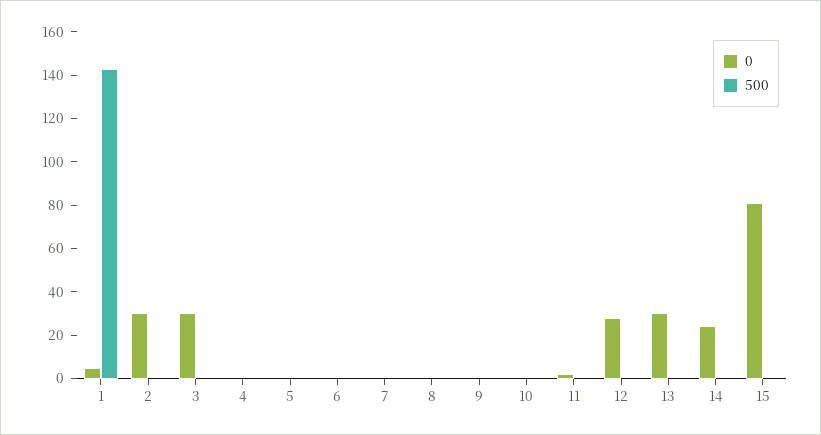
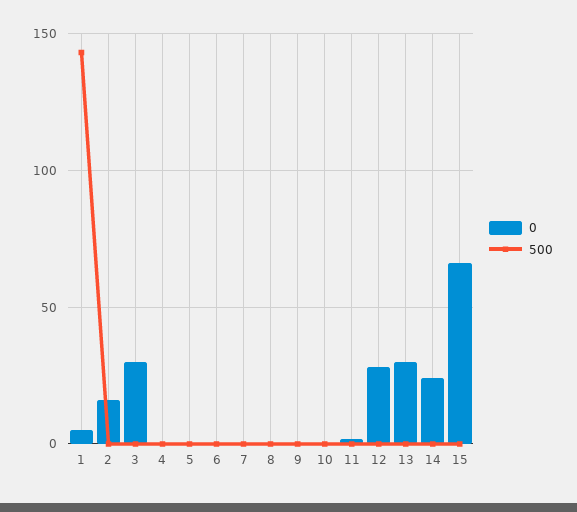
0, 2: 30 -> 15
0, 15: 80 -> 65

